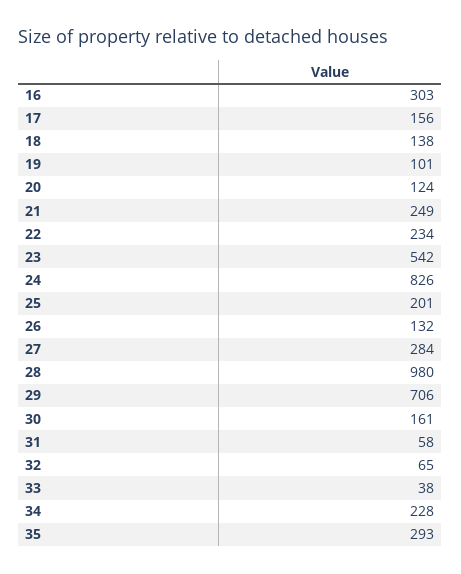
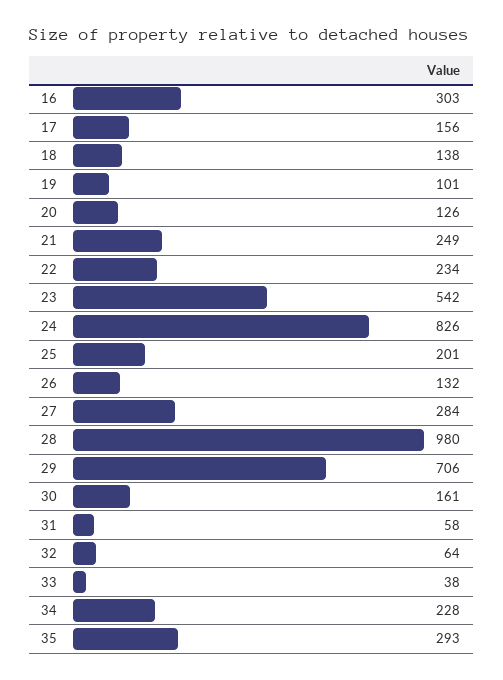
20: 124 -> 126
32: 65 -> 64

